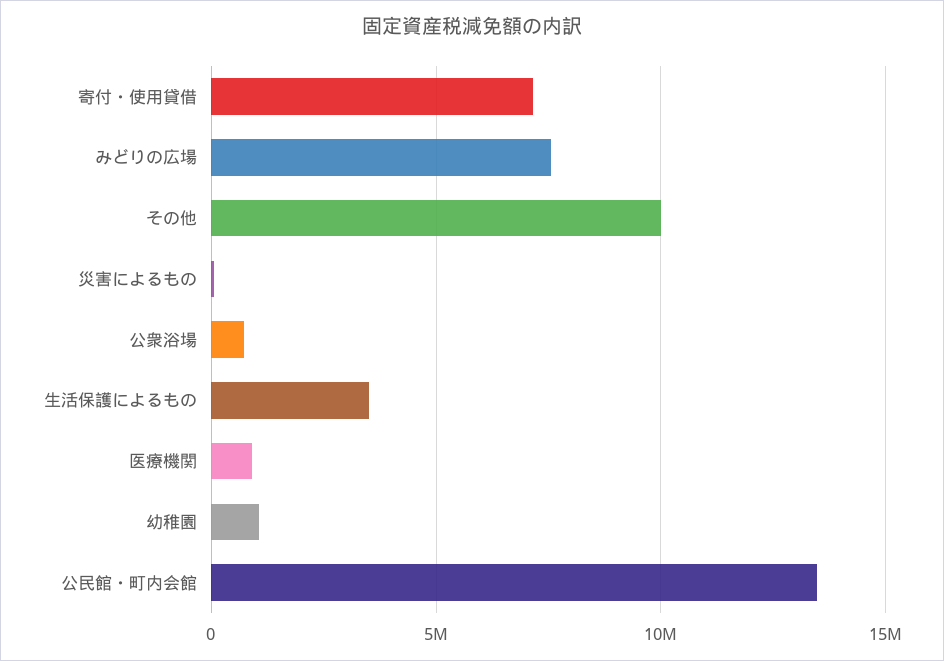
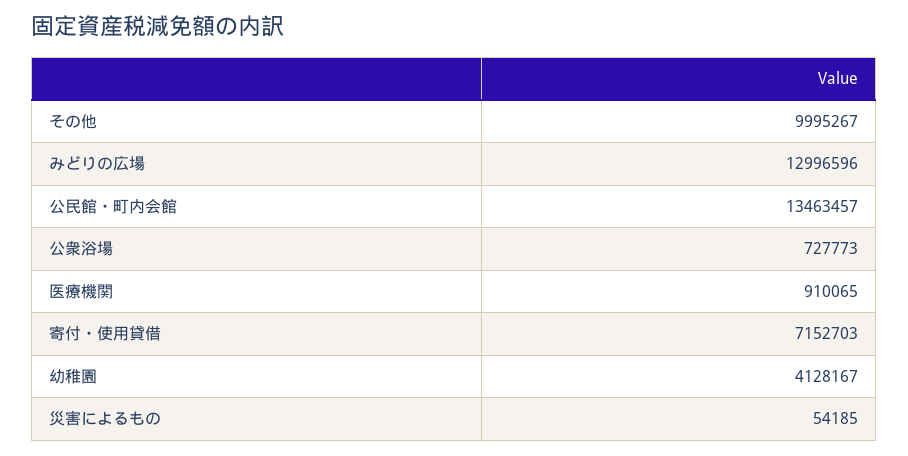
みどりの広場: 7500000 -> 12996596
生活保護によるもの: 3500000 -> none
幼稚園: 1000000 -> 4128167

